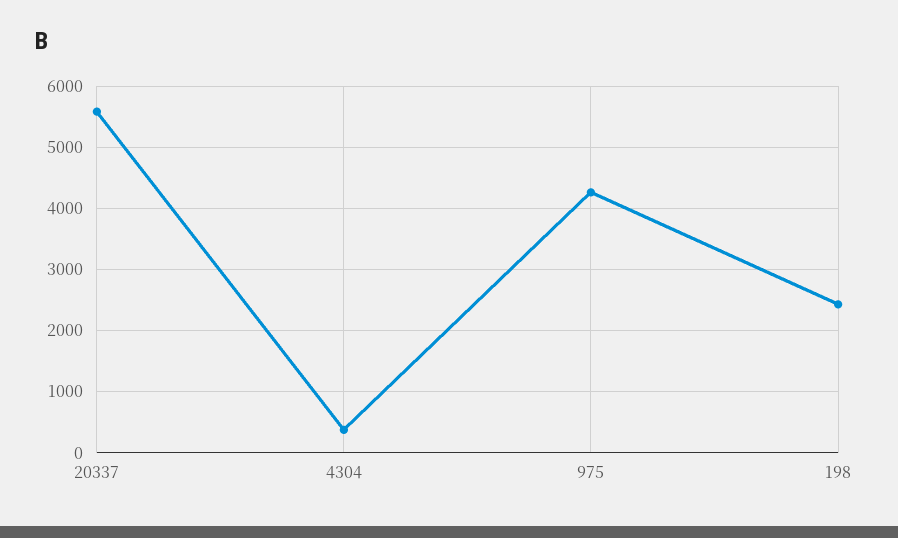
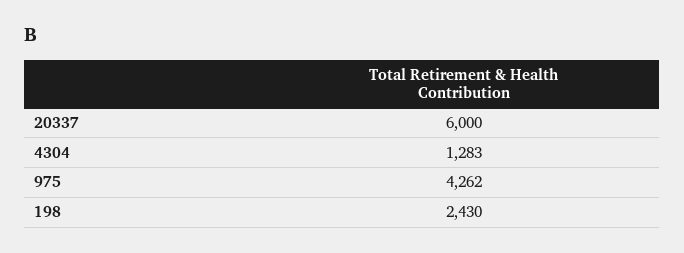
20337: 5600 -> 6000
4304: 400 -> 1283

